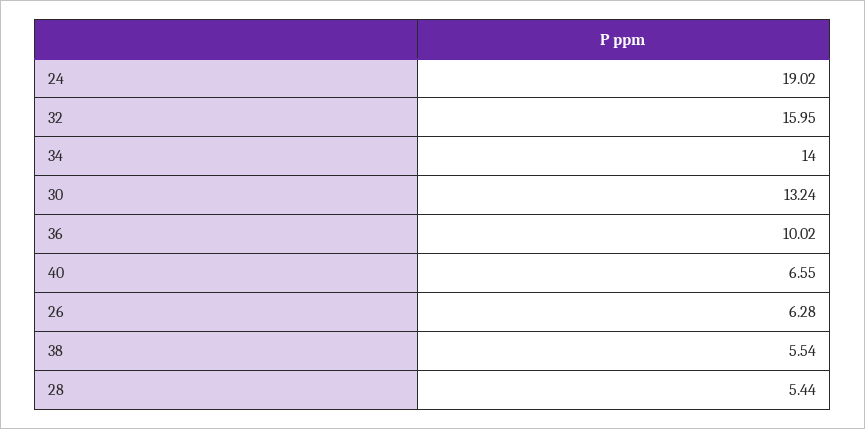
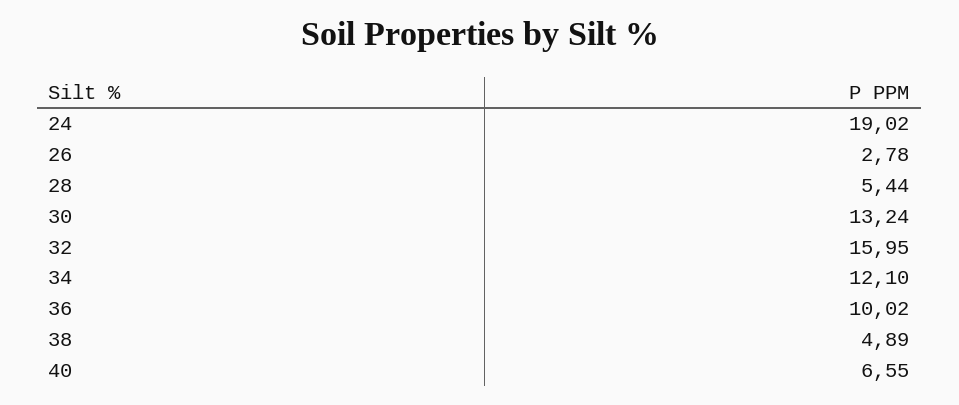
34: 14 -> 12.1
26: 6.28 -> 2.78
38: 5.54 -> 4.89

